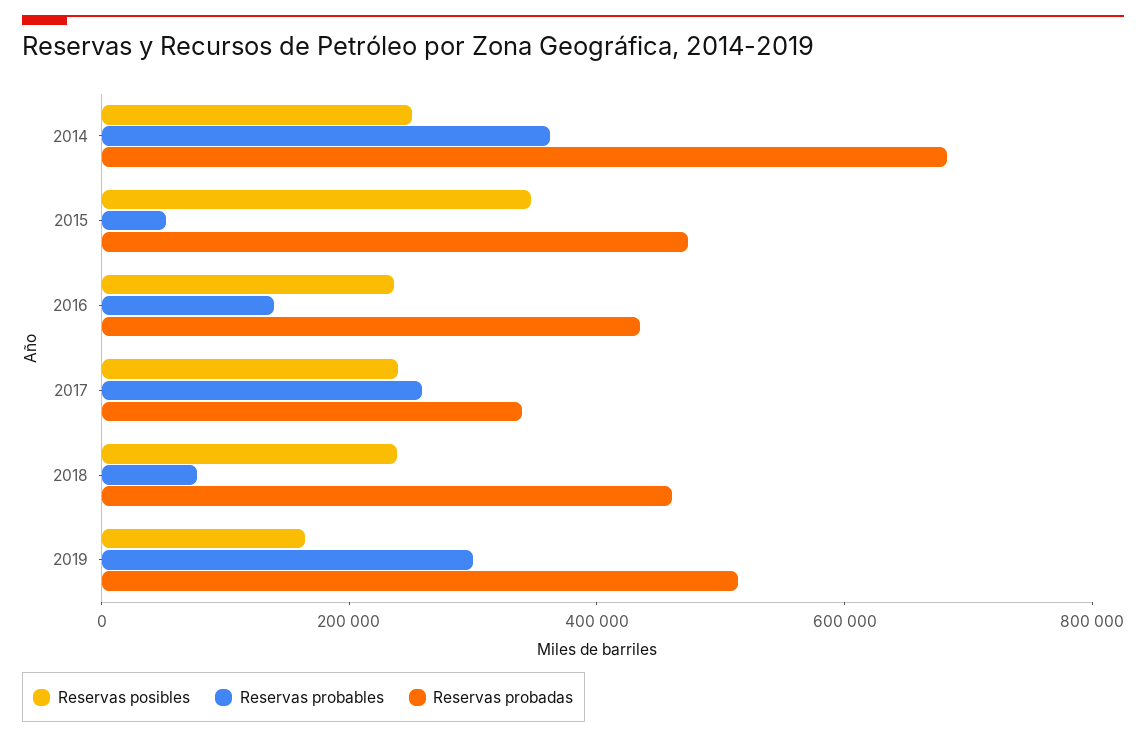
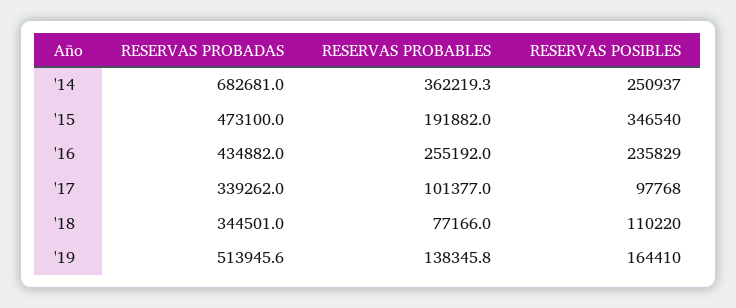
Reservas probables, 2015: 50000 -> 191882
Reservas probables, 2016: 150000 -> 255192
Reservas posibles, 2017: 250000 -> 97768
Reservas probables, 2017: 250000 -> 101377
Reservas posibles, 2018: 250000 -> 110220
Reservas probadas, 2018: 450000 -> 344501
Reservas probables, 2019: 300000 -> 138345.8

